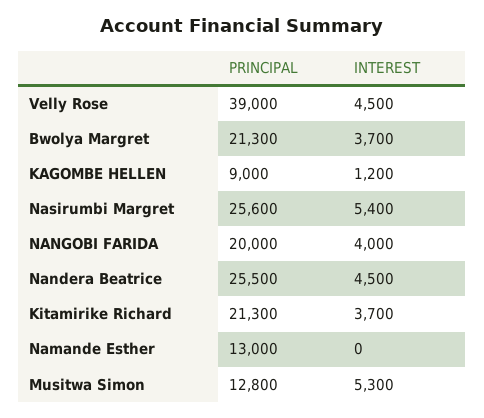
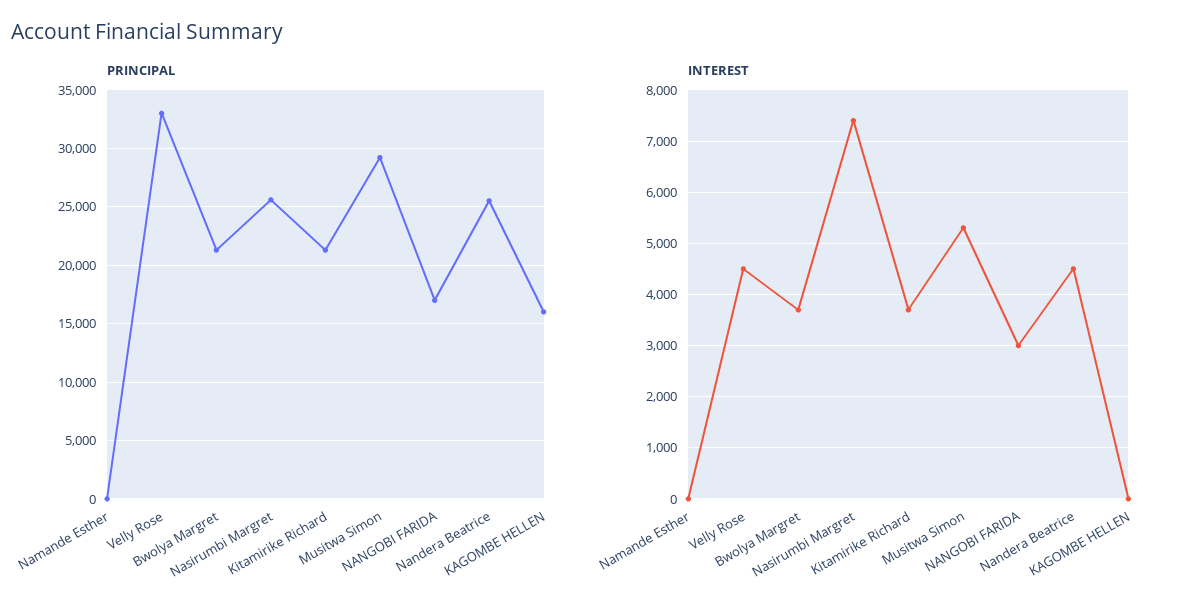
PRINCIPAL, Velly Rose: 39000 -> 33000
PRINCIPAL, KAGOMBE HELLEN: 9000 -> 16000
INTEREST, KAGOMBE HELLEN: 1200 -> 0
INTEREST, Nasirumbi Margret: 5400 -> 7400
PRINCIPAL, NANGOBI FARIDA: 20000 -> 17000
INTEREST, NANGOBI FARIDA: 4000 -> 3000
PRINCIPAL, Namande Esther: 13000 -> 0
PRINCIPAL, Musitwa Simon: 12800 -> 29000

